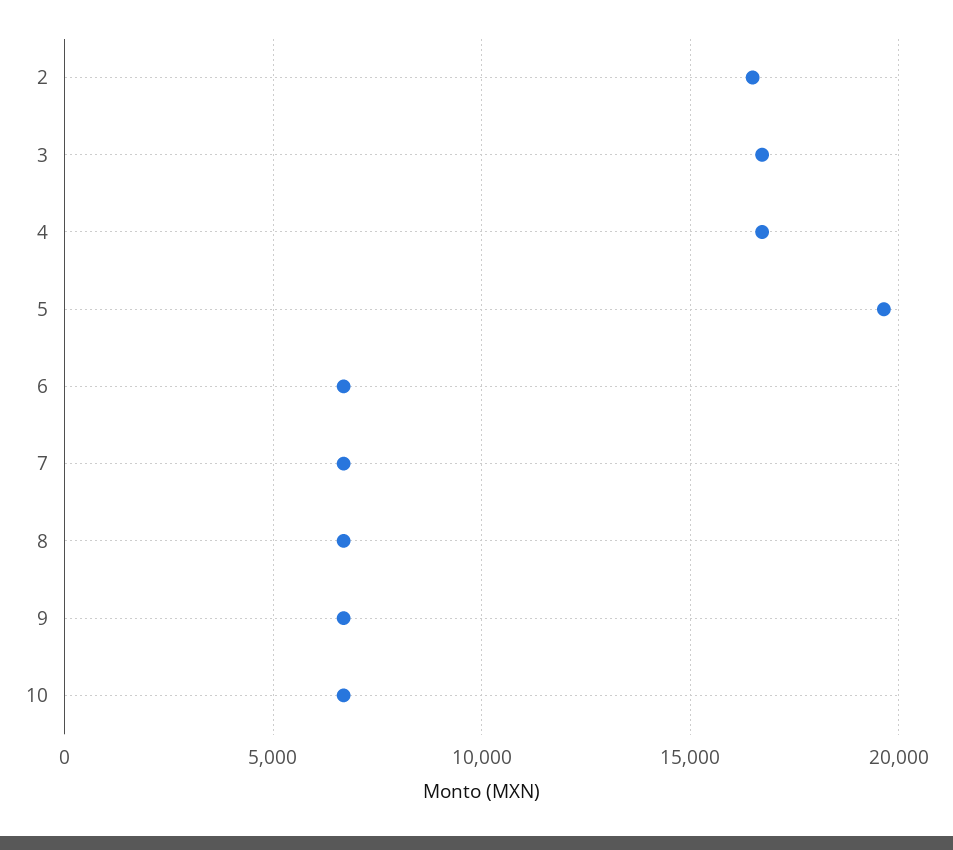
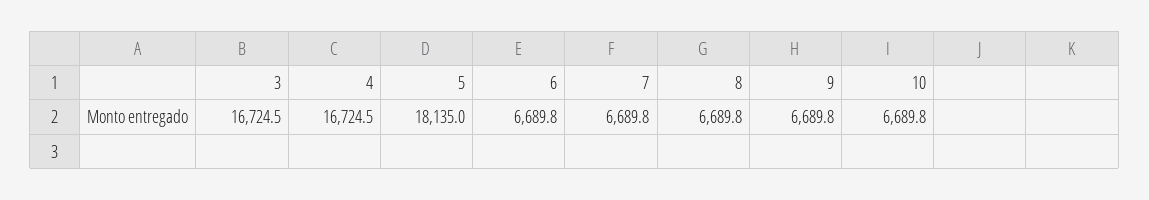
2: 16500 -> none
5: 19500 -> 18135

